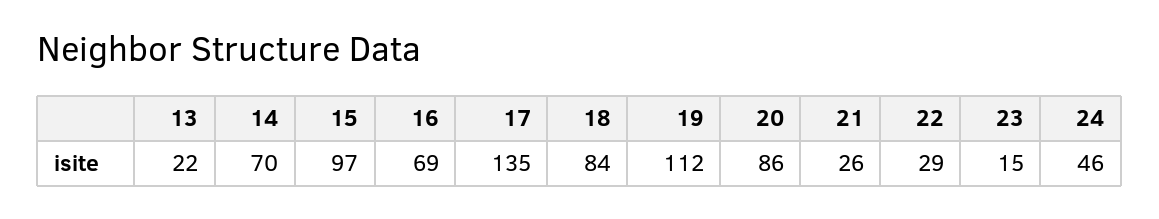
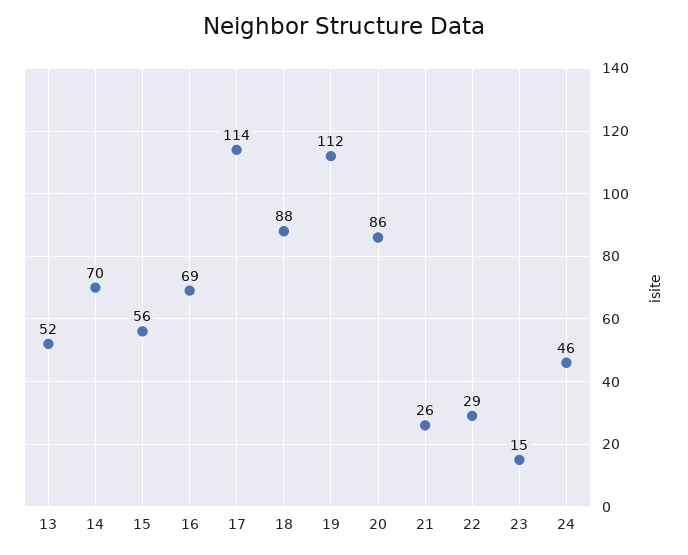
13: 22 -> 52
15: 97 -> 56
17: 135 -> 114
18: 84 -> 88

